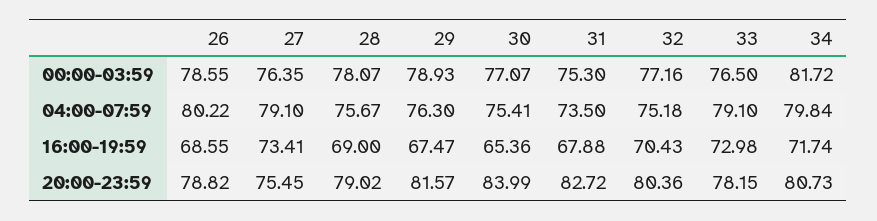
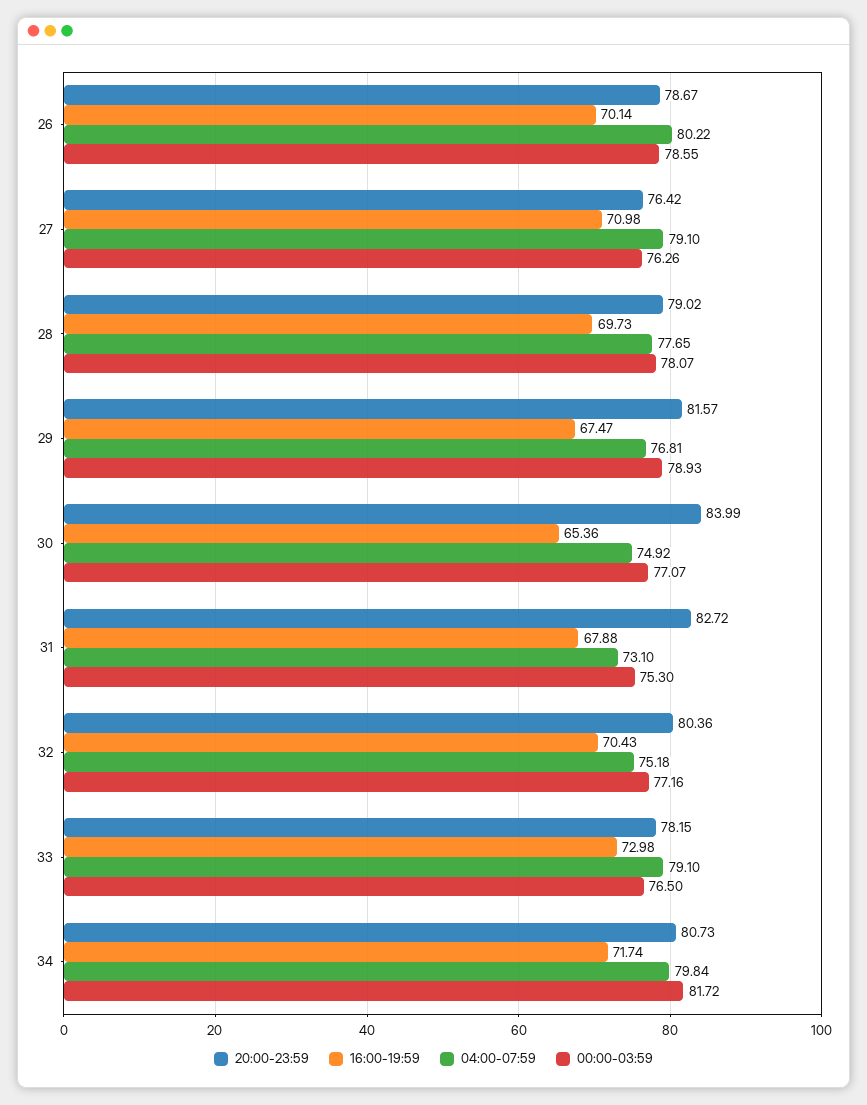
00:00-03:59, 27: 76.35 -> 76.26
04:00-07:59, 28: 75.67 -> 77.65
04:00-07:59, 29: 76.3 -> 76.81
04:00-07:59, 30: 75.41 -> 74.92
04:00-07:59, 31: 73.5 -> 73.1
16:00-19:59, 26: 68.55 -> 70.14
16:00-19:59, 27: 73.41 -> 70.98
16:00-19:59, 28: 69 -> 69.73
20:00-23:59, 26: 78.82 -> 78.67
20:00-23:59, 27: 75.45 -> 76.42

